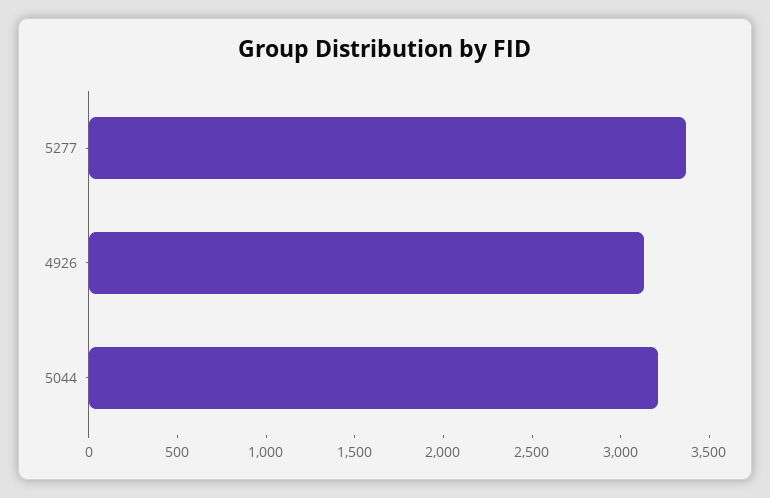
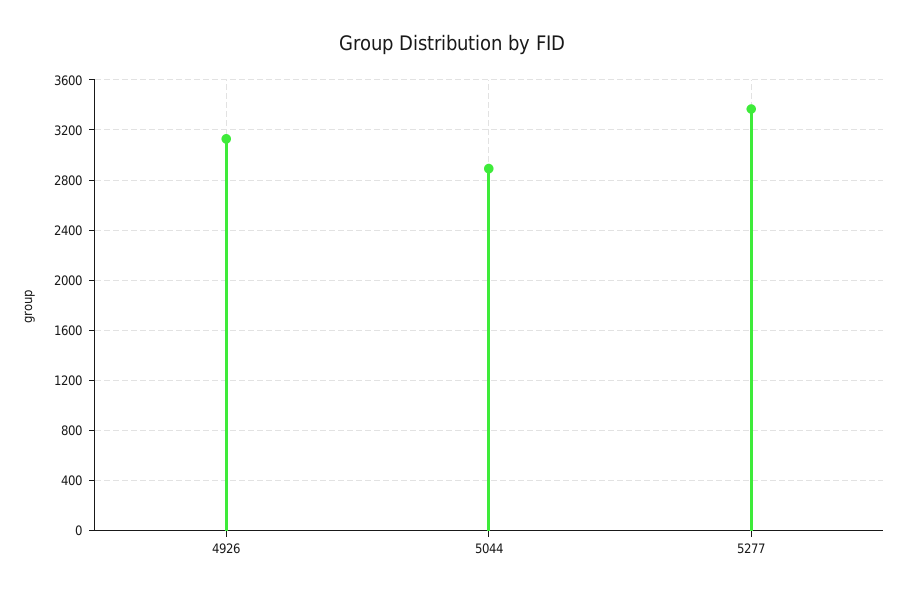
5044: 3200 -> 2900

